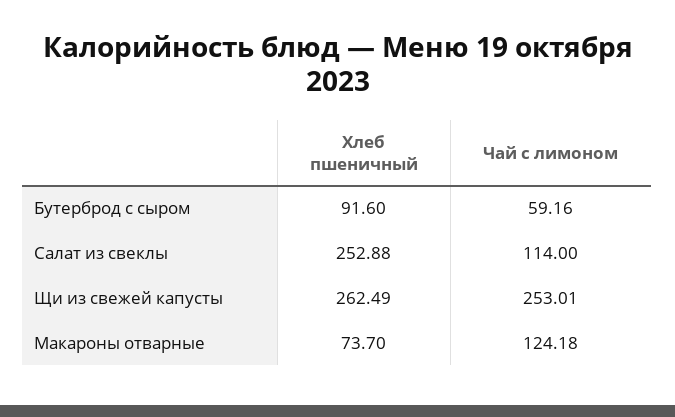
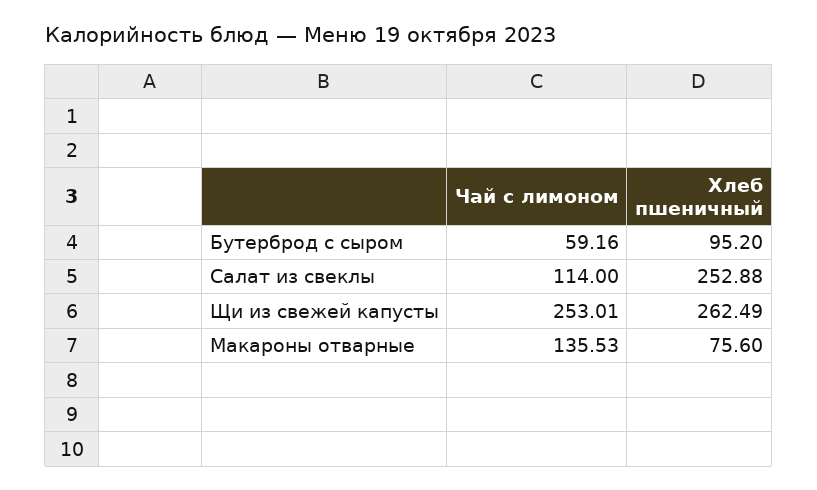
Хлеб пшеничный, Бутерброд с сыром: 91.6 -> 95.2
Хлеб пшеничный, Макароны отварные: 73.7 -> 75.6
Чай с лимоном, Макароны отварные: 124.18 -> 135.53

